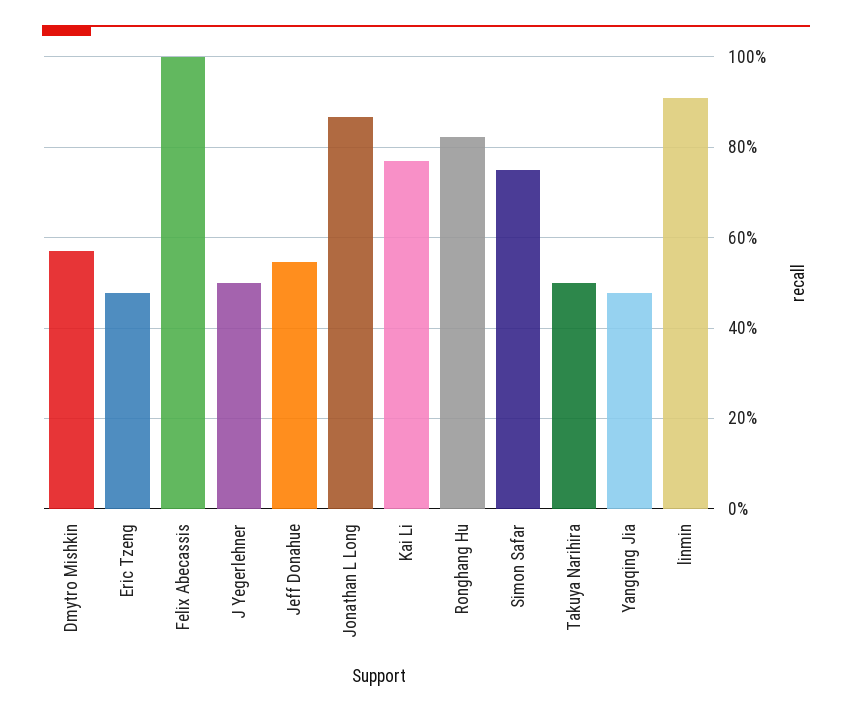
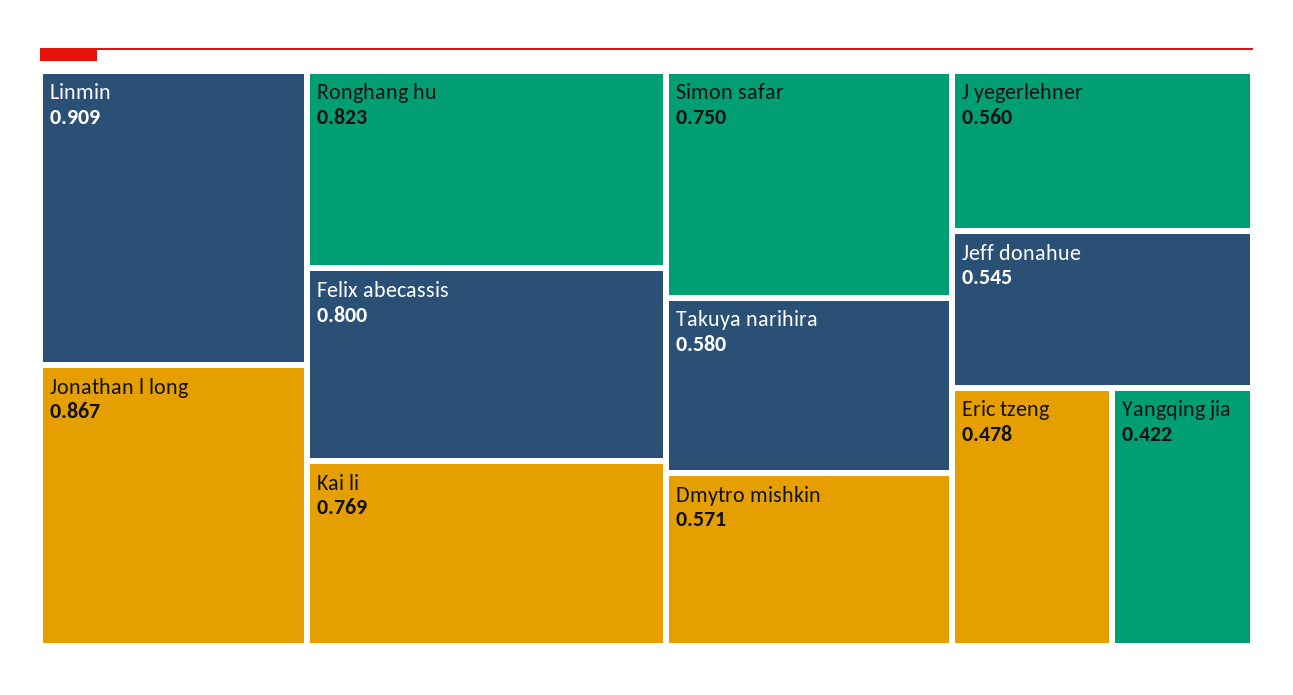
Felix Abecassis: 1 -> 0.8
J Yegerlehner: 0.5 -> 0.56
Takuya Narihira: 0.5 -> 0.58
Yangqing Jia: 0.48 -> 0.422

